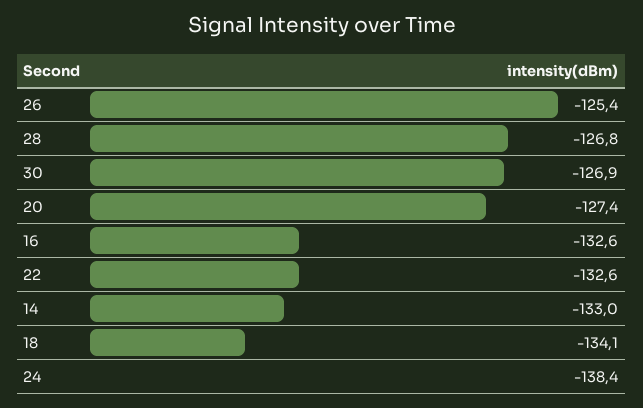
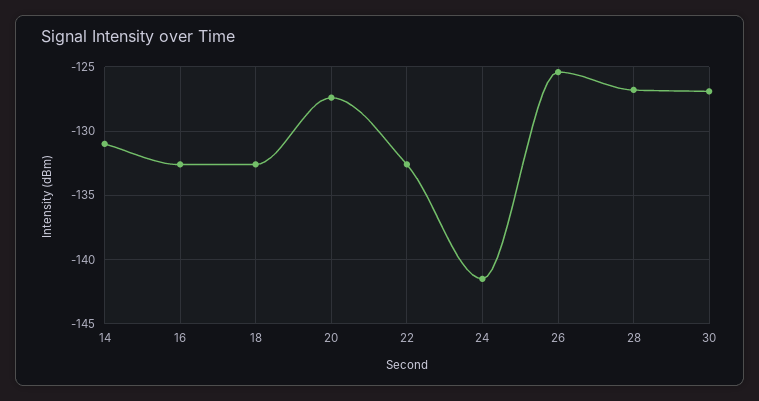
14: -133 -> -131
18: -134.1 -> -132.5
24: -138.4 -> -141.5

